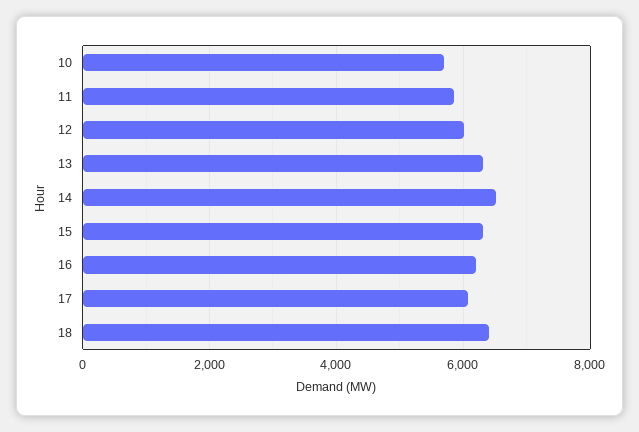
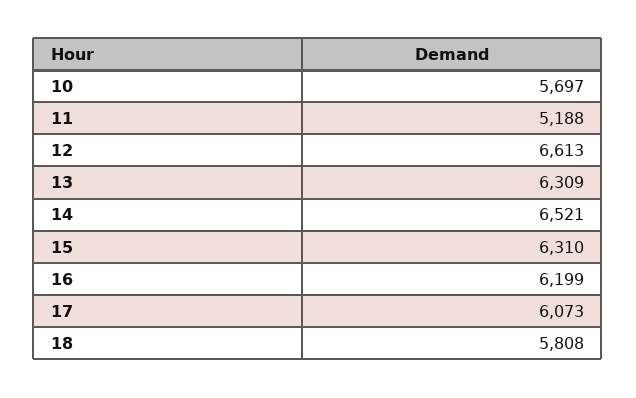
11: 5800 -> 5188
12: 6000 -> 6613
18: 6400 -> 5808

